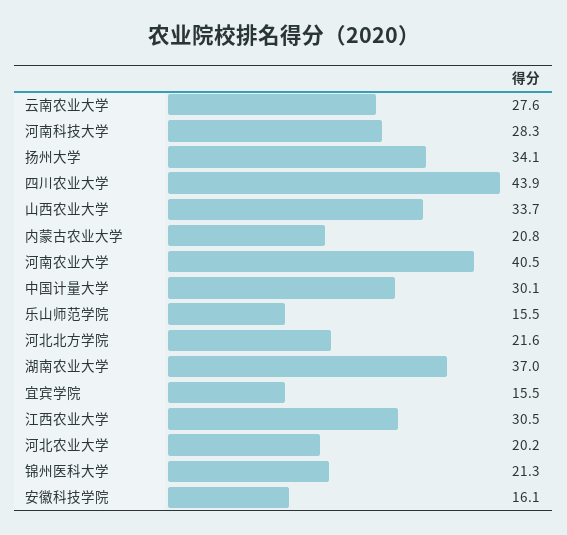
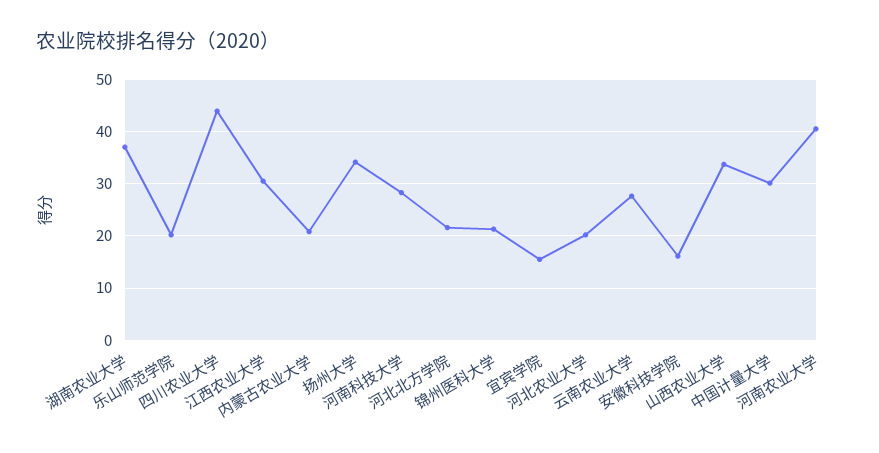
乐山师范学院: 15.5 -> 20

